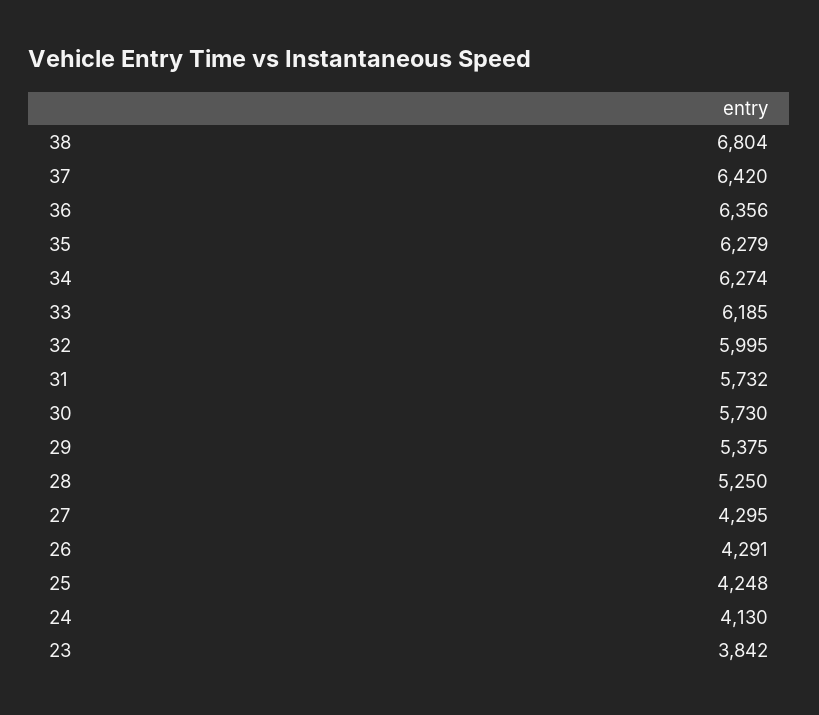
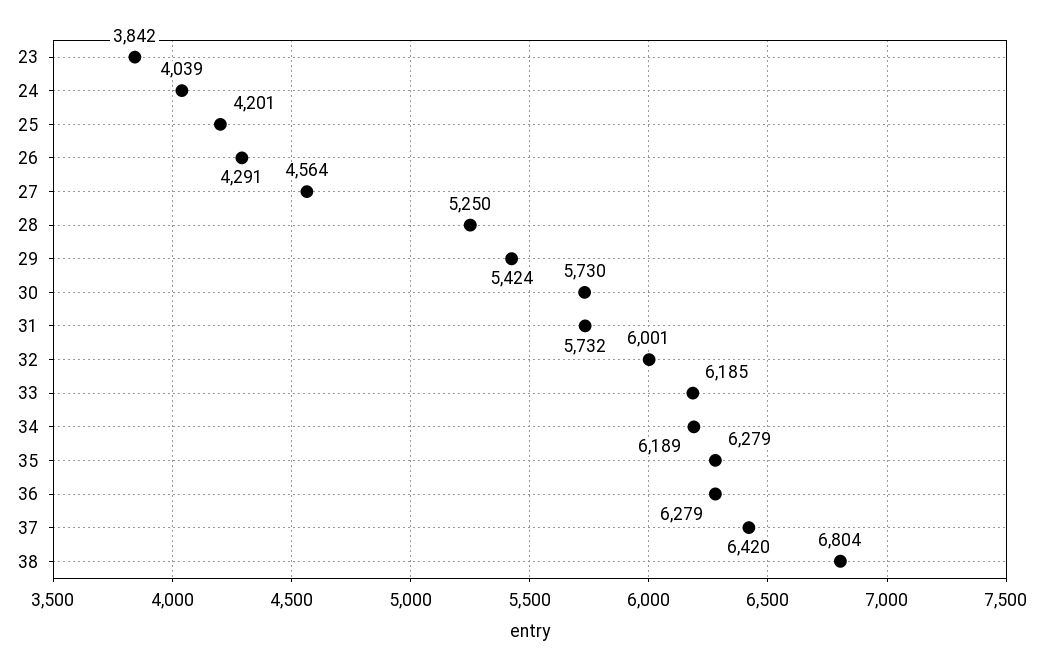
36: 6356 -> 6279
34: 6274 -> 6189
32: 5995 -> 6001
29: 5375 -> 5424
27: 4295 -> 4564
25: 4248 -> 4201
24: 4130 -> 4039

